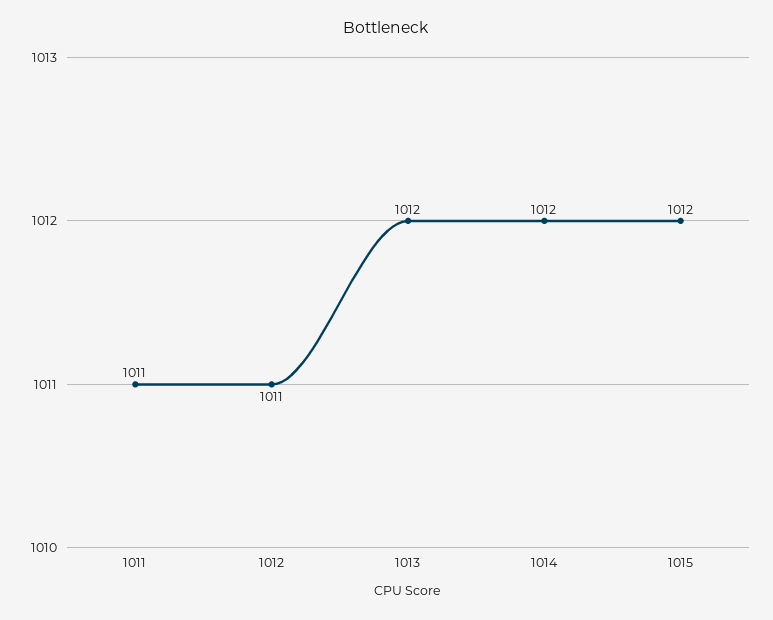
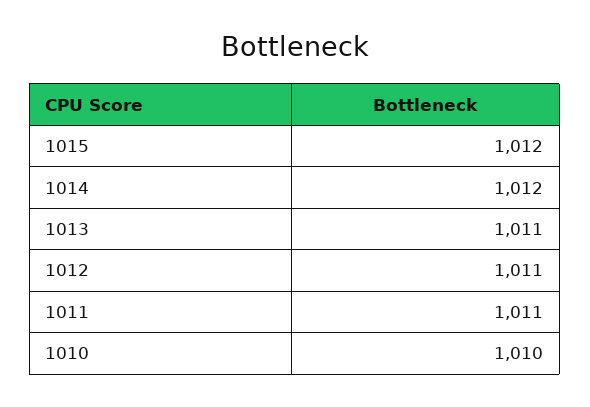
1013: 1012 -> 1011
1010: none -> 1010

